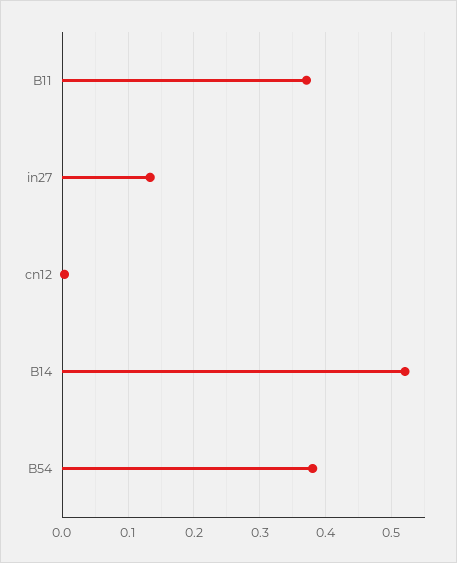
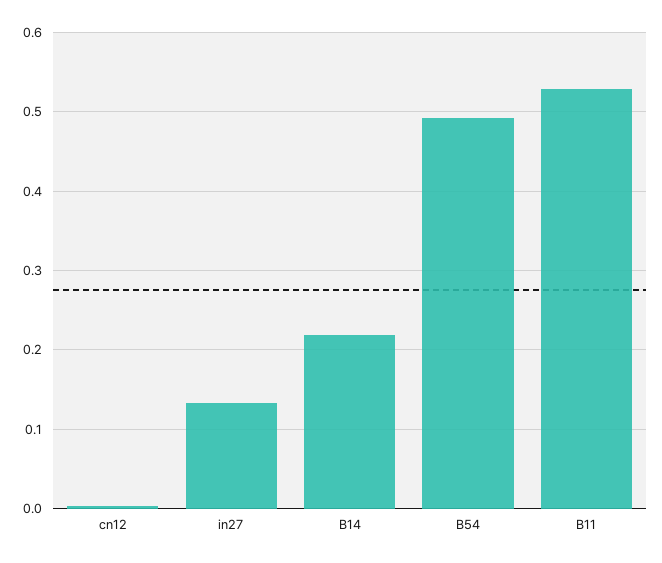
B11: 0.37 -> 0.53
B14: 0.52 -> 0.22
B54: 0.38 -> 0.49

